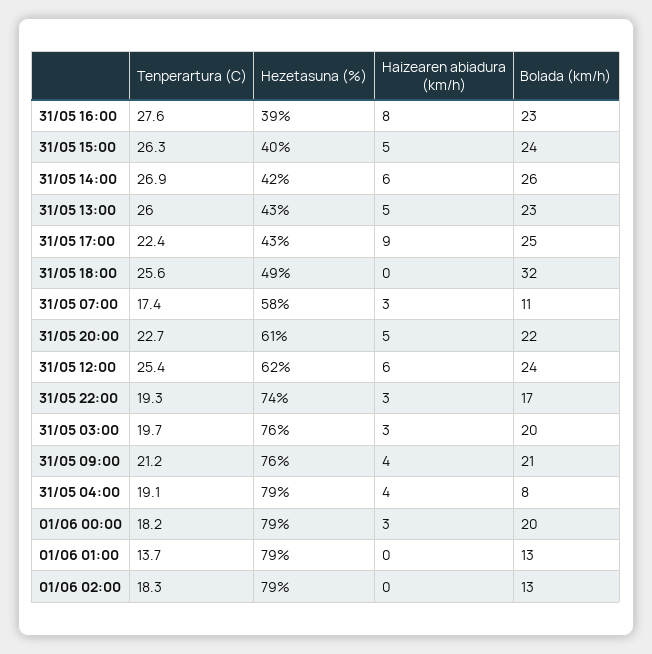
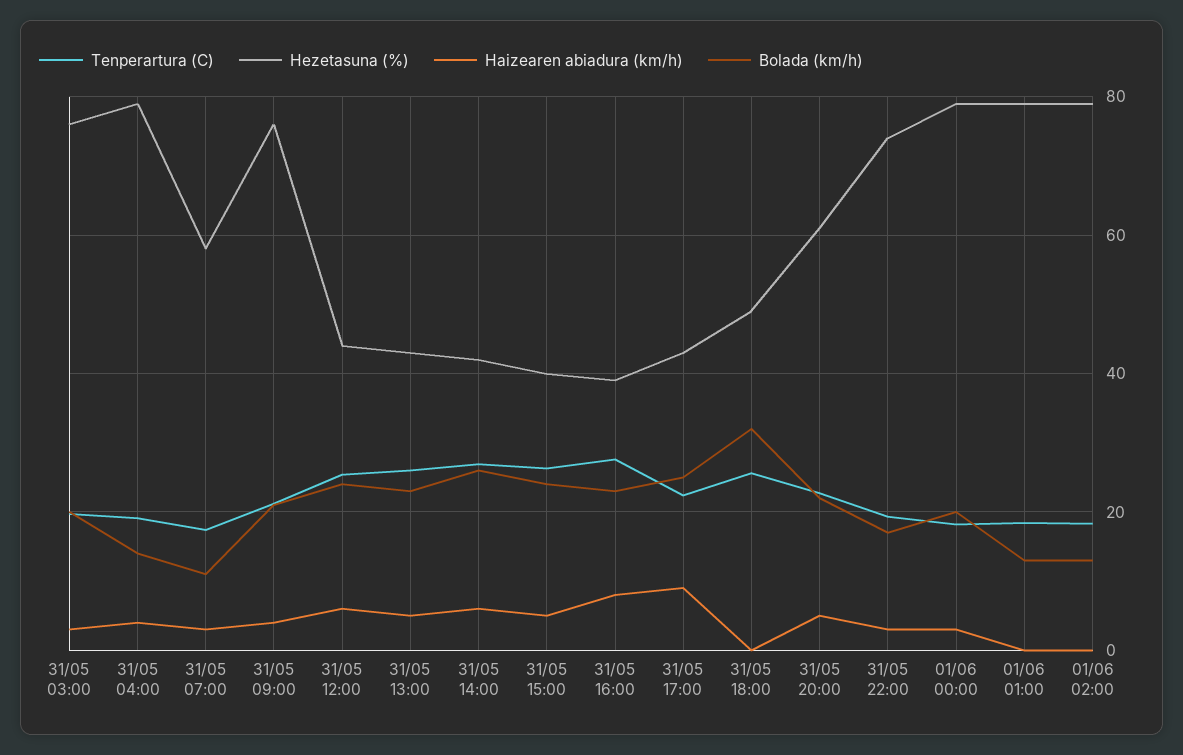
Hezetasuna (%), 31/05 12:00: 62 -> 44
Bolada (km/h), 31/05 04:00: 8 -> 14
Tenperartura (C), 01/06 01:00: 13.7 -> 18

